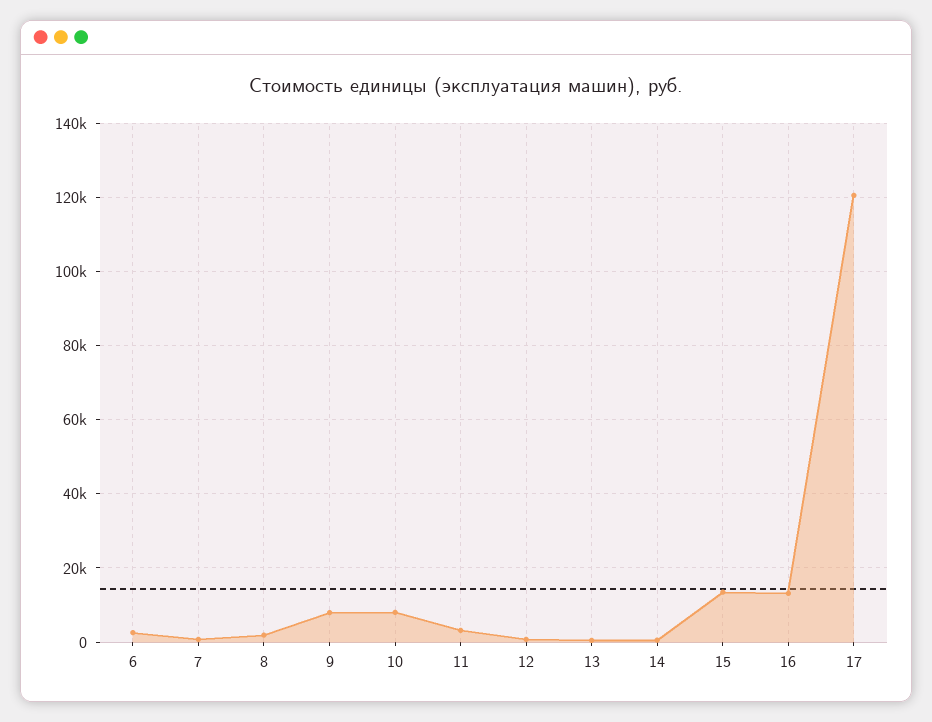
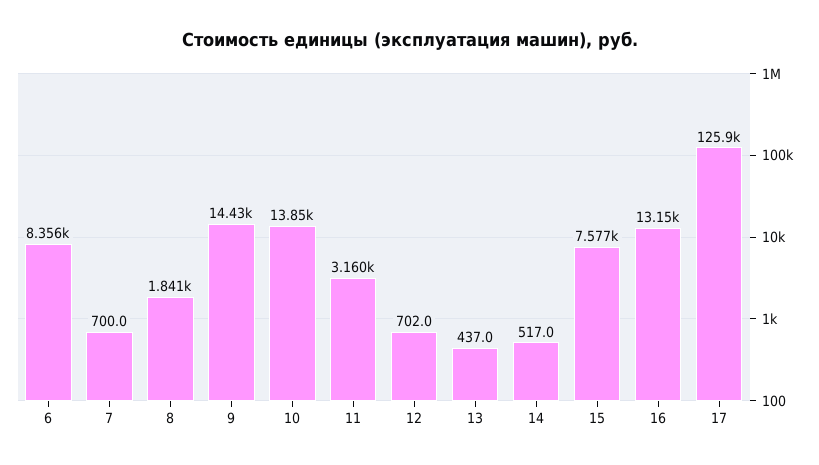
6: 2000 -> 8356
9: 8000 -> 14430
10: 8000 -> 13850
15: 14000 -> 7577
17: 120000 -> 125900

